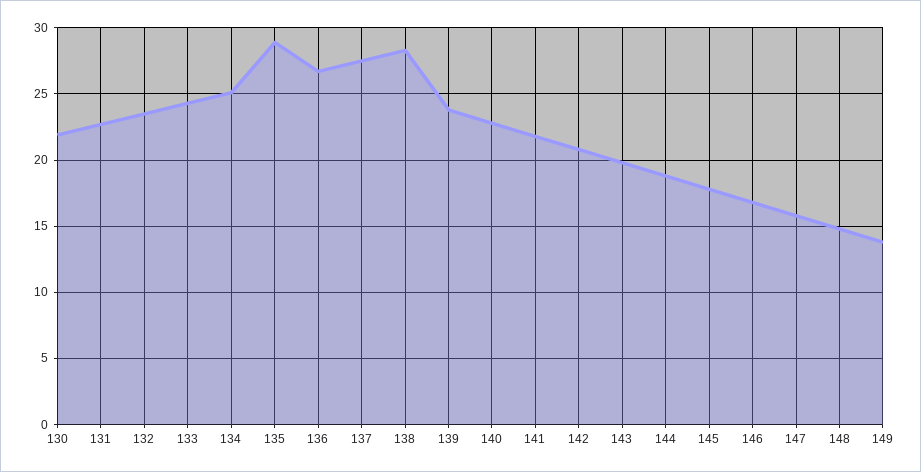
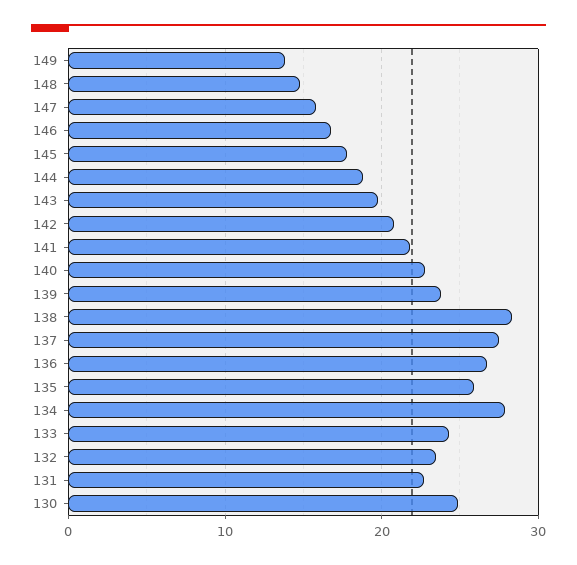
130: 22 -> 25
134: 25 -> 28
135: 29 -> 26

